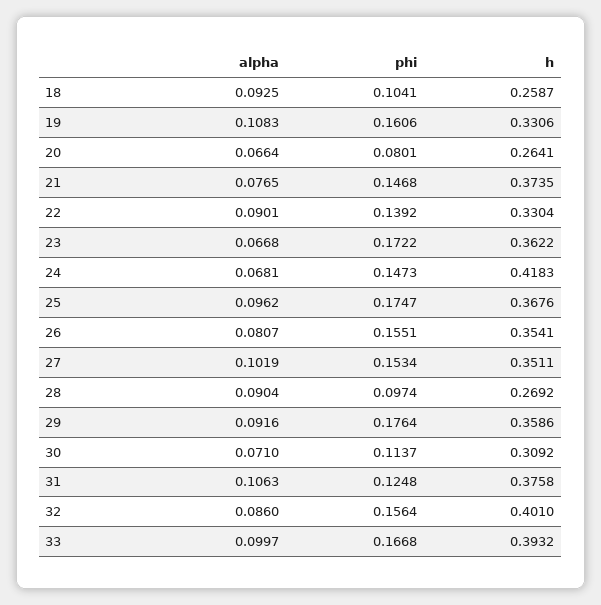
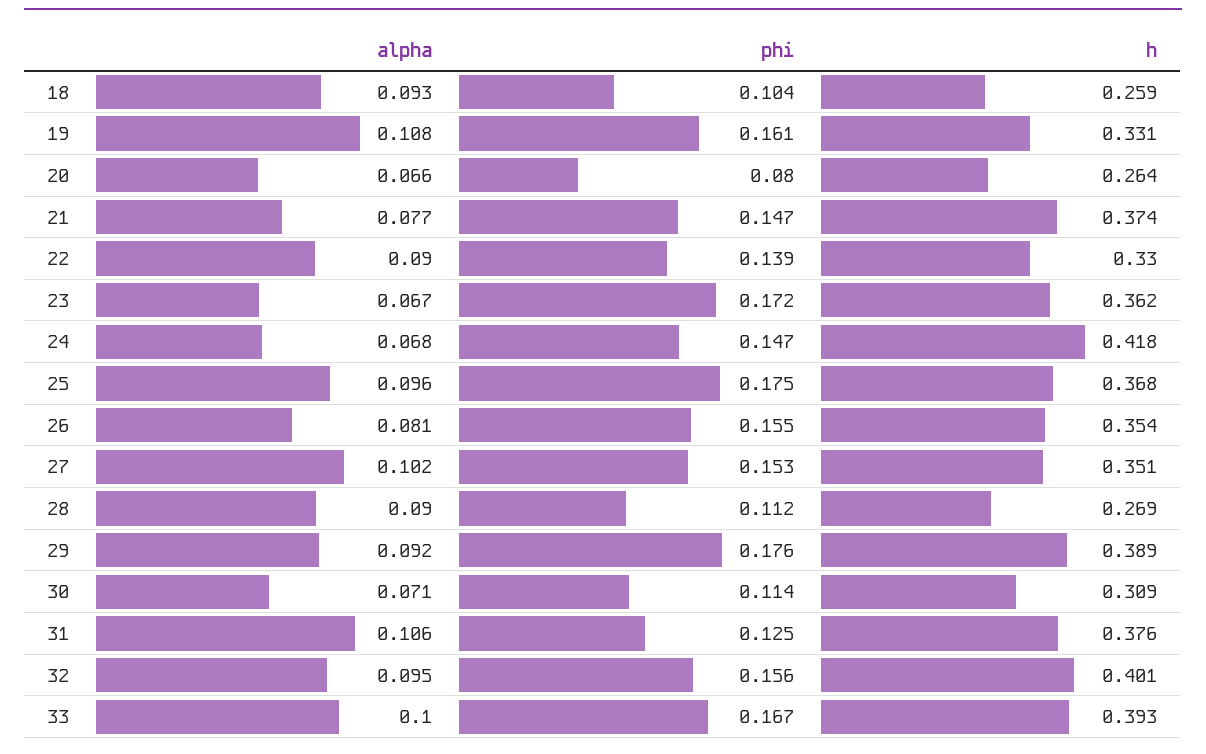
phi, 28: 0.0974 -> 0.112
h, 29: 0.3586 -> 0.389
alpha, 32: 0.086 -> 0.095

